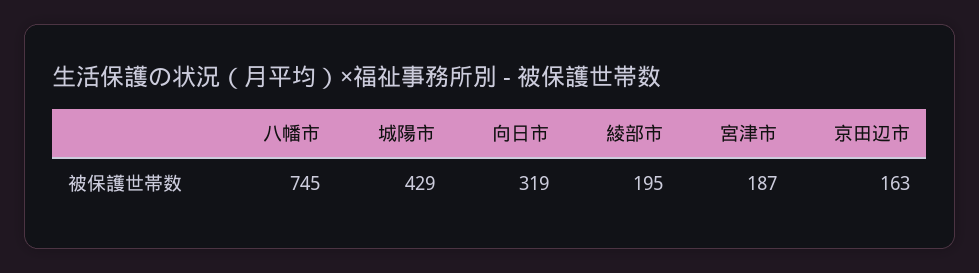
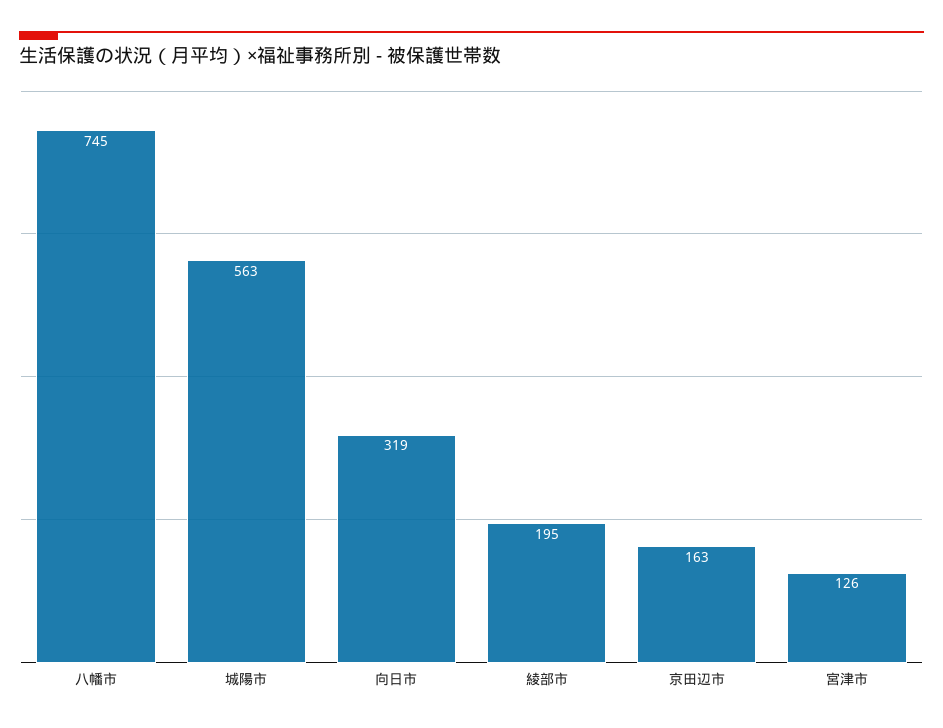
城陽市: 429 -> 563
宮津市: 187 -> 126

